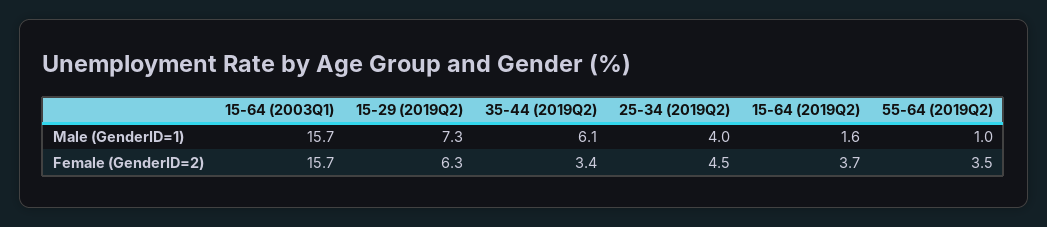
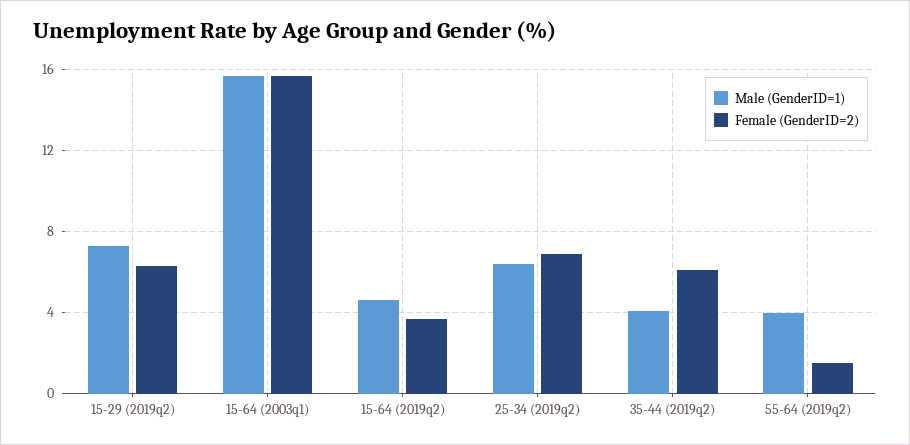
Male (GenderID=1), 35-44 (2019Q2): 6.1 -> 4
Male (GenderID=1), 25-34 (2019Q2): 4 -> 6.5
Male (GenderID=1), 15-64 (2019Q2): 1.6 -> 4.5
Male (GenderID=1), 55-64 (2019Q2): 1 -> 4
Female (GenderID=2), 35-44 (2019Q2): 3.4 -> 6
Female (GenderID=2), 25-34 (2019Q2): 4.5 -> 7
Female (GenderID=2), 55-64 (2019Q2): 3.5 -> 1.5

